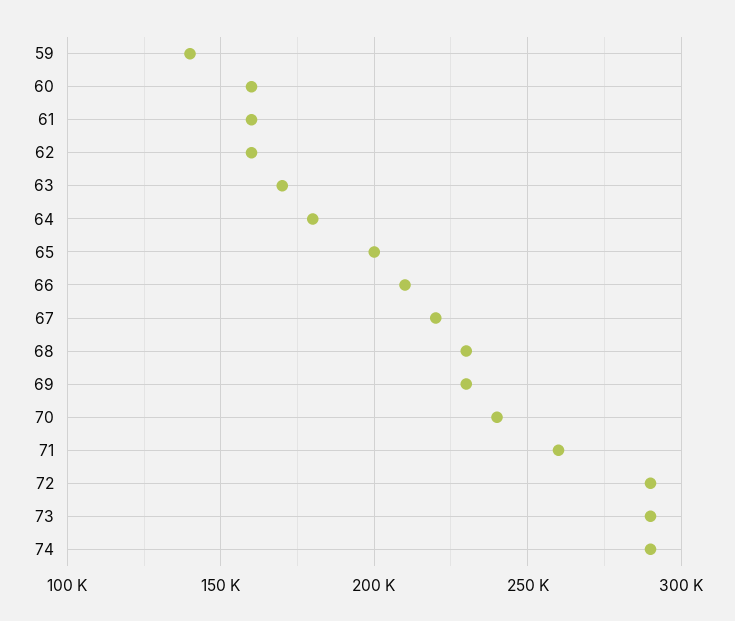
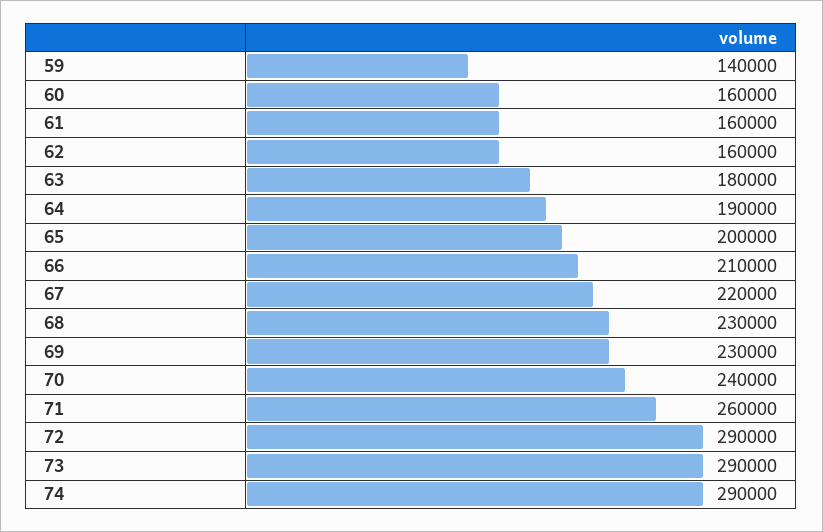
63: 170000 -> 180000
64: 180000 -> 190000

